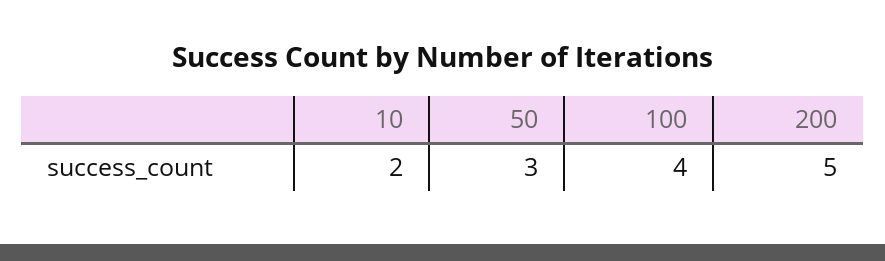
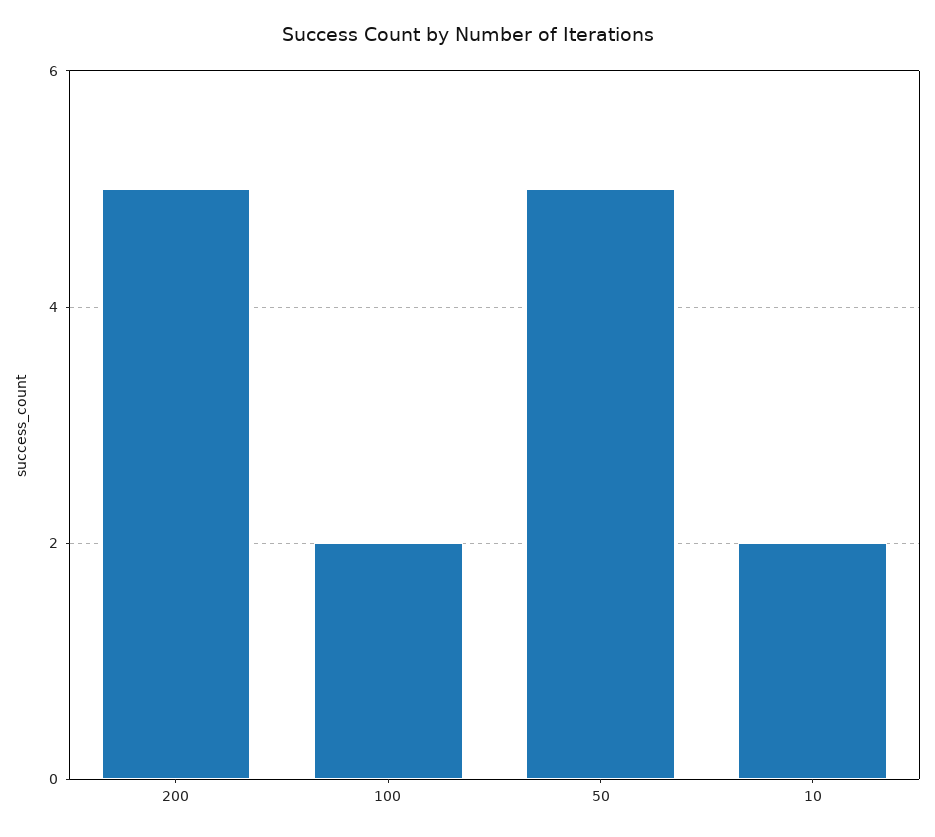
50: 3 -> 5
100: 4 -> 2

